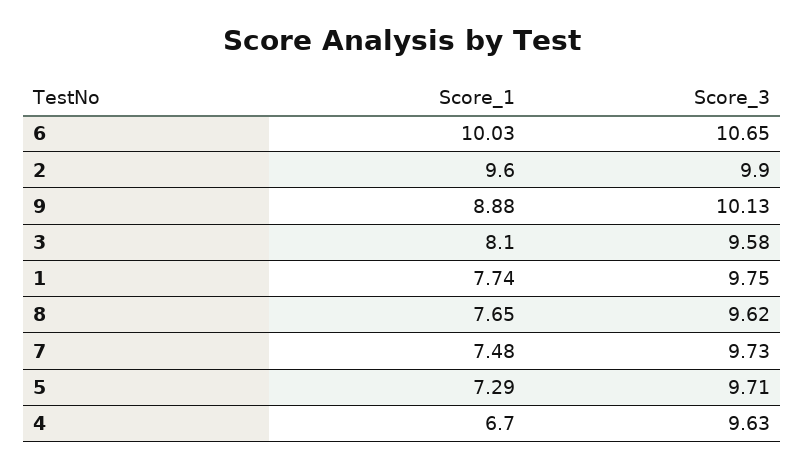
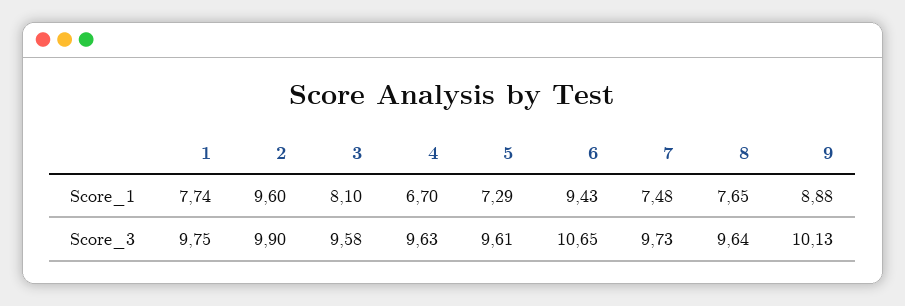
Score_1, 6: 10.03 -> 9.43
Score_3, 8: 9.62 -> 9.64
Score_3, 5: 9.71 -> 9.61

